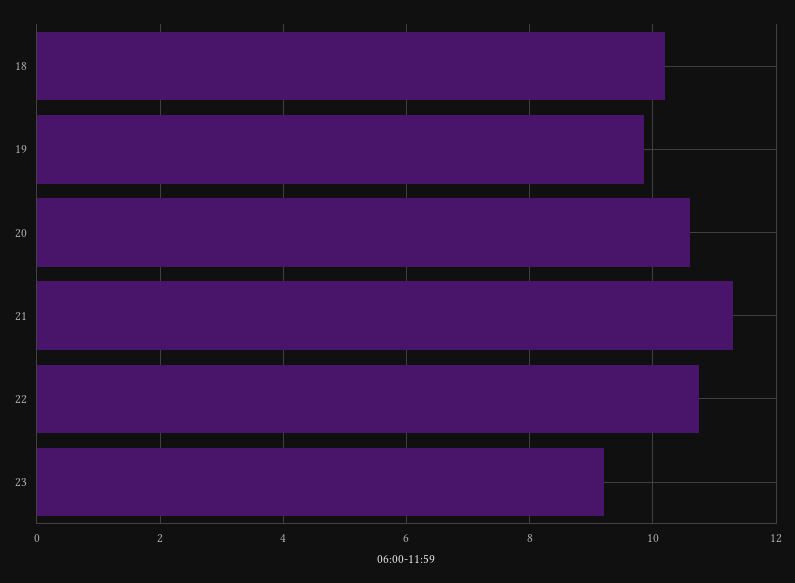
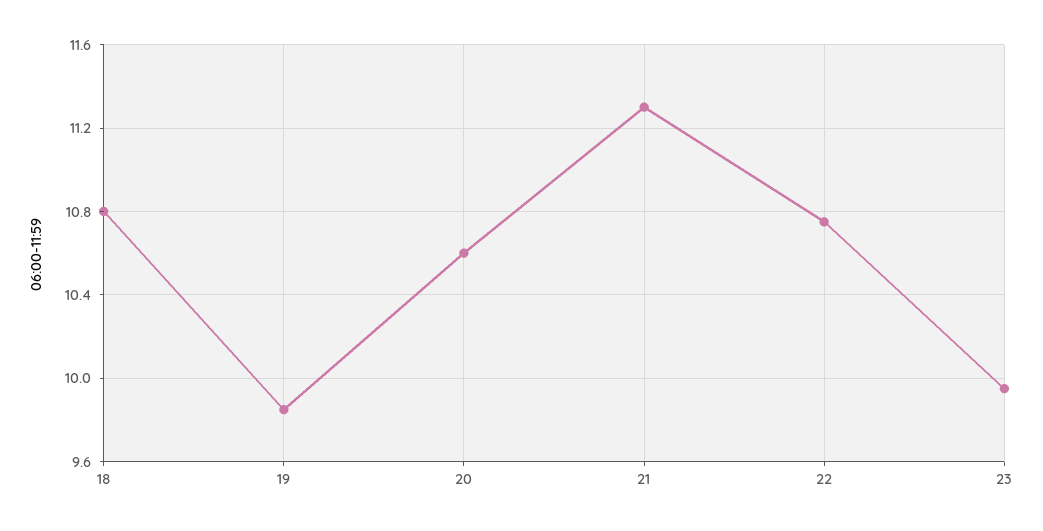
18: 10.2 -> 10.8
23: 9.2 -> 9.95

